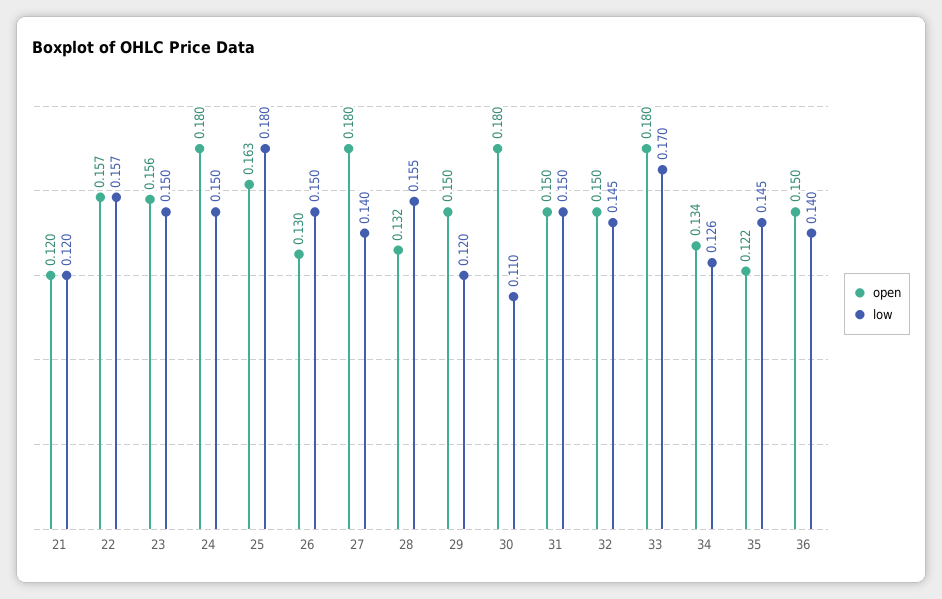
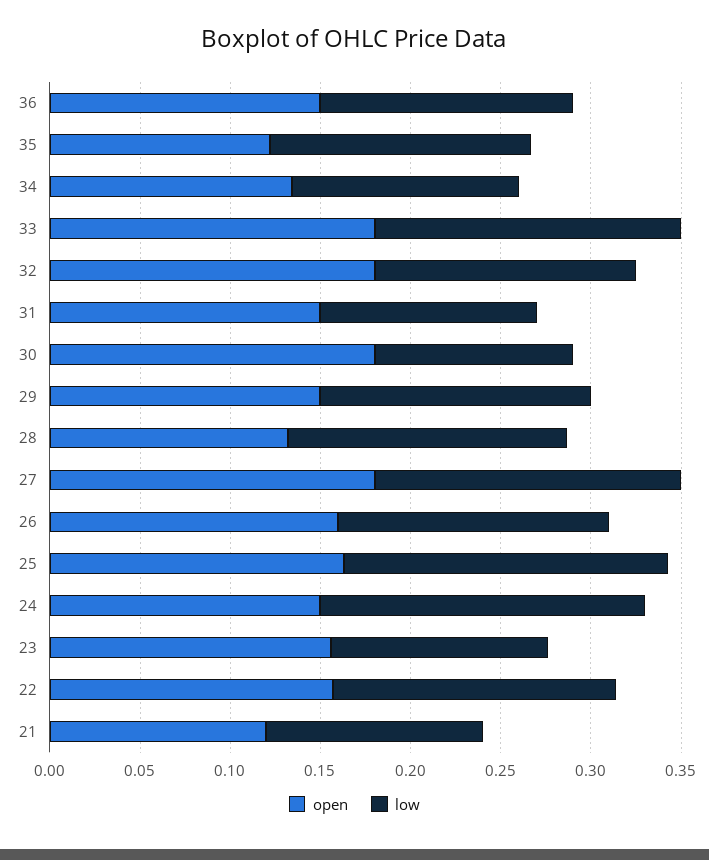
low, 23: 0.15 -> 0.12
open, 24: 0.18 -> 0.15
low, 24: 0.15 -> 0.18
open, 26: 0.13 -> 0.16
low, 27: 0.14 -> 0.17
low, 29: 0.12 -> 0.15
low, 31: 0.15 -> 0.12
open, 32: 0.15 -> 0.18

